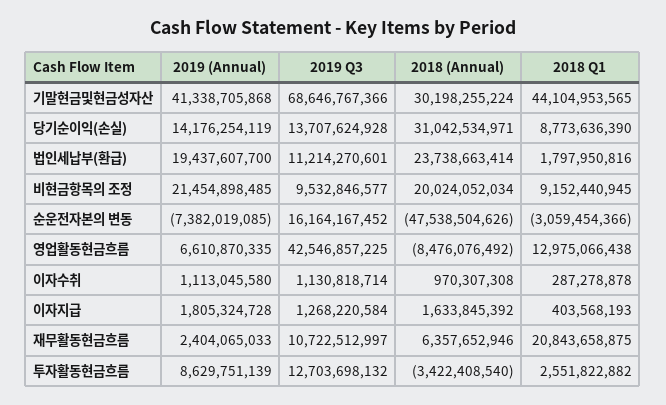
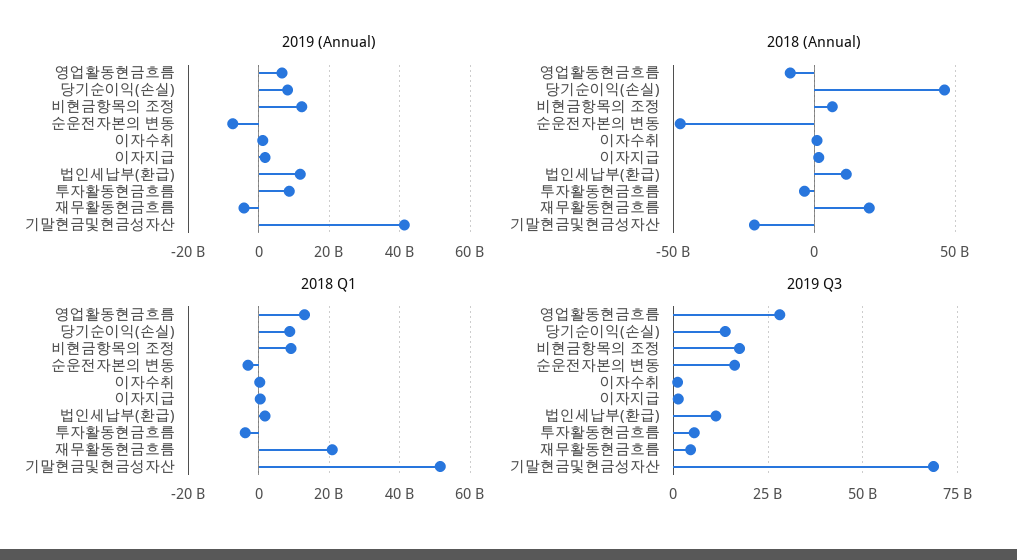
2018 (Annual), 기말현금및현금성자산: 30198255224 -> -20000000000
2018 Q1, 기말현금및현금성자산: 44104953565 -> 52000000000
2019 (Annual), 당기순이익(손실): 14176254119 -> 8000000000
2018 (Annual), 당기순이익(손실): 31042534971 -> 45000000000
2019 (Annual), 법인세납부(환급): 19437607700 -> 12000000000
2018 (Annual), 법인세납부(환급): 23738663414 -> 10000000000
2019 (Annual), 비현금항목의 조정: 21454898485 -> 12000000000
2019 Q3, 비현금항목의 조정: 9532846577 -> 17500000000
2018 (Annual), 비현금항목의 조정: 20024052034 -> 5000000000
2019 Q3, 영업활동현금흐름: 42546857225 -> 27500000000
2019 (Annual), 재무활동현금흐름: 2404065033 -> -4000000000
2019 Q3, 재무활동현금흐름: 10722512997 -> 5000000000
2018 (Annual), 재무활동현금흐름: 6357652946 -> 20000000000
2019 Q3, 투자활동현금흐름: 12703698132 -> 5000000000
2018 Q1, 투자활동현금흐름: 2551822882 -> -4000000000

